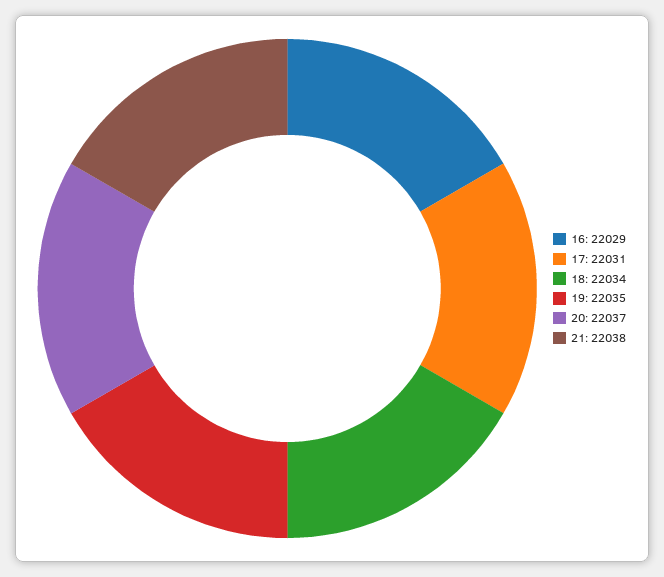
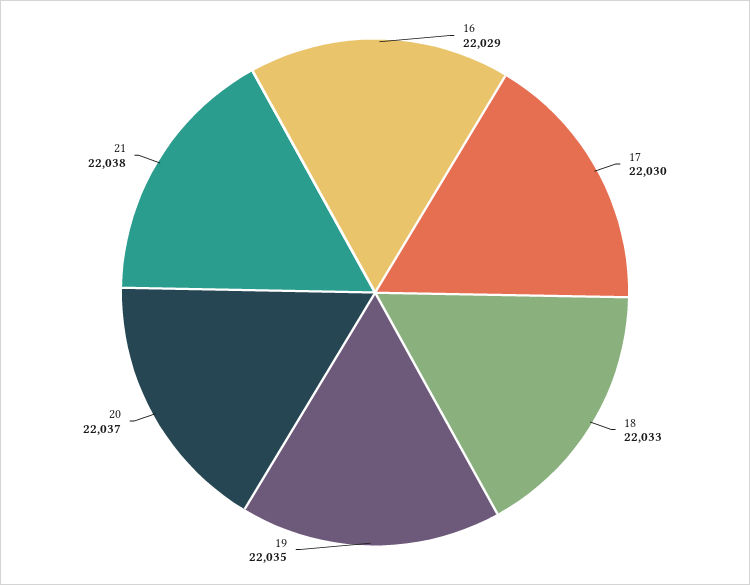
17: 22031 -> 22030
18: 22034 -> 22033

